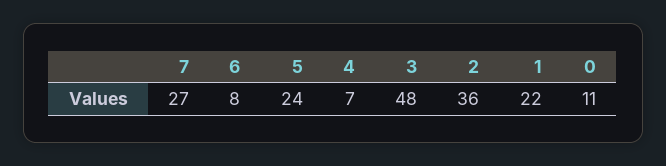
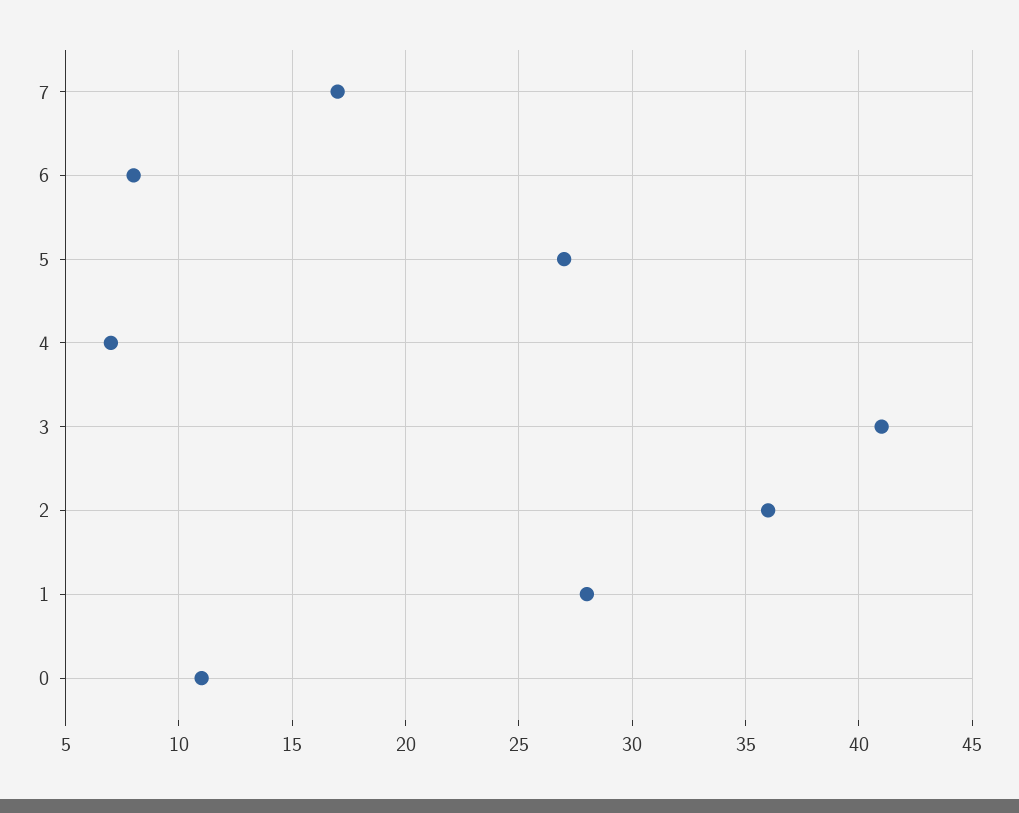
7: 27 -> 17
5: 24 -> 27
3: 48 -> 41
1: 22 -> 28

